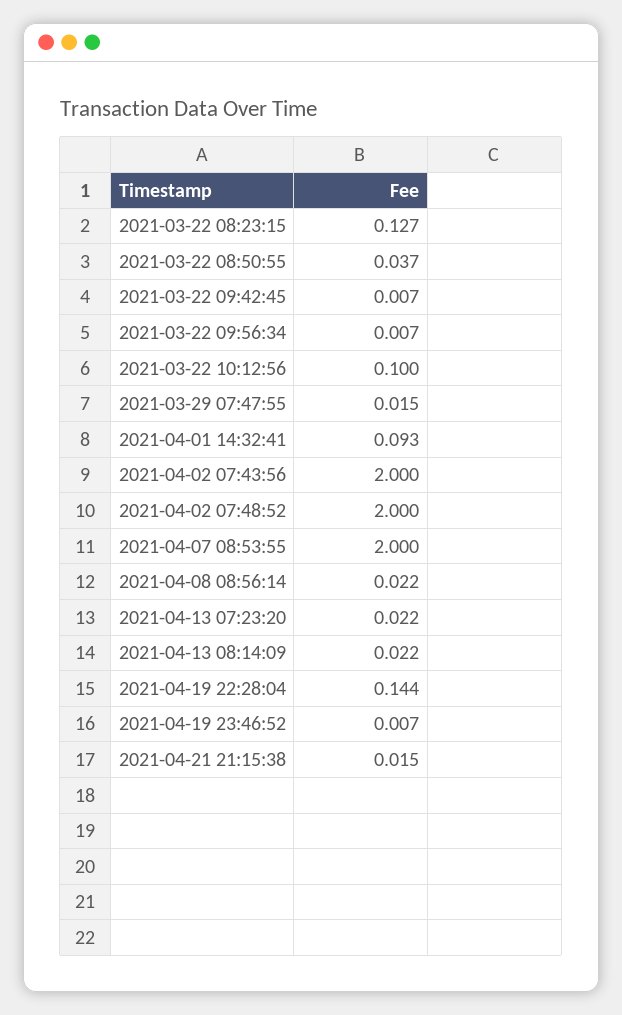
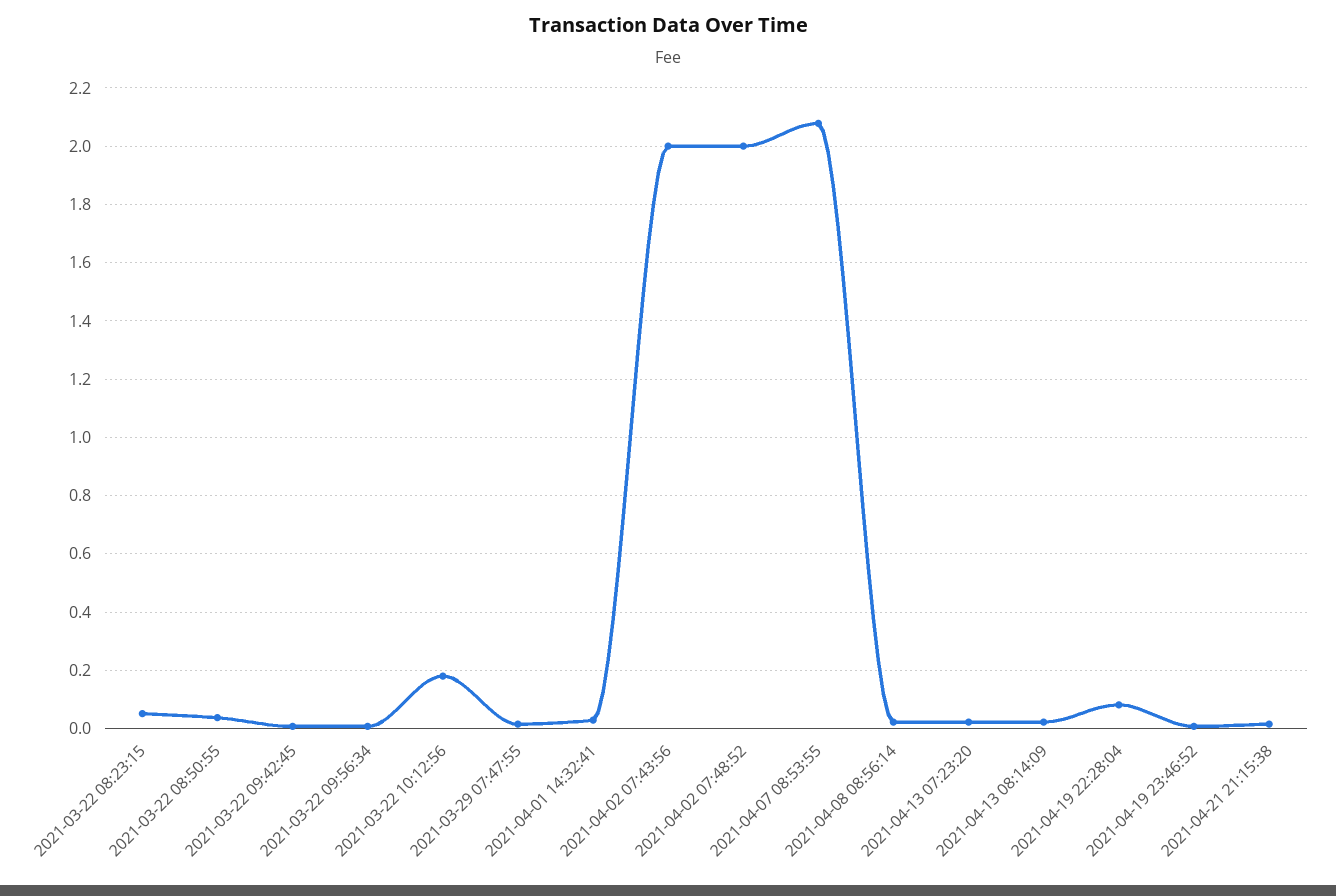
2021-03-22 08:23:15: 0.127 -> 0.05
2021-03-22 10:12:56: 0.1 -> 0.175
2021-04-01 14:32:41: 0.093 -> 0.025
2021-04-07 08:53:55: 2 -> 2.075
2021-04-19 22:28:04: 0.144 -> 0.075

